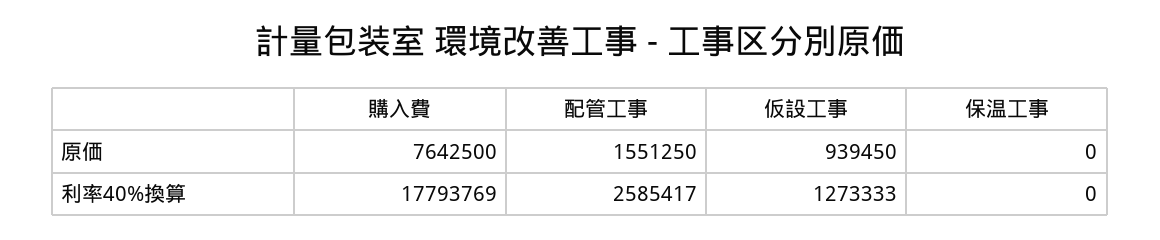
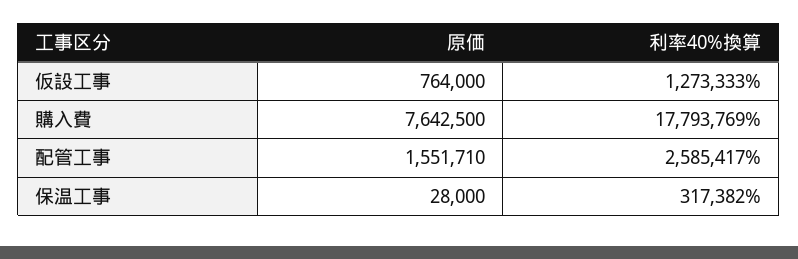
配管工事, 原価: 1551250 -> 1551710
仮設工事, 原価: 939450 -> 764000
保温工事, 原価: 0 -> 28000
保温工事, 利率40%換算: 0 -> 317382

